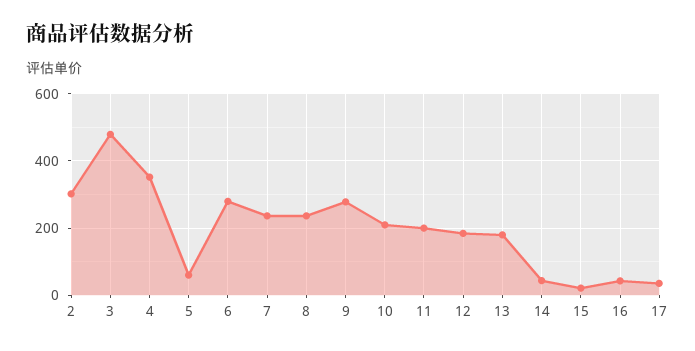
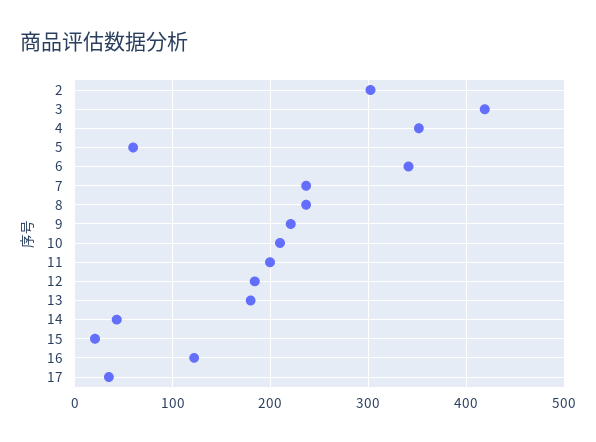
3: 480 -> 420
6: 280 -> 340
9: 280 -> 220
16: 40 -> 120

